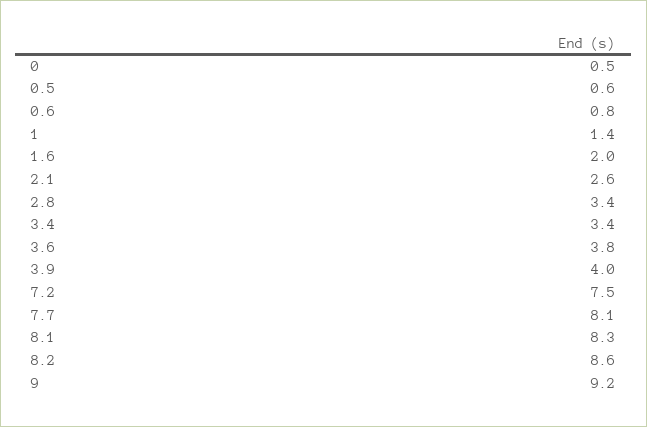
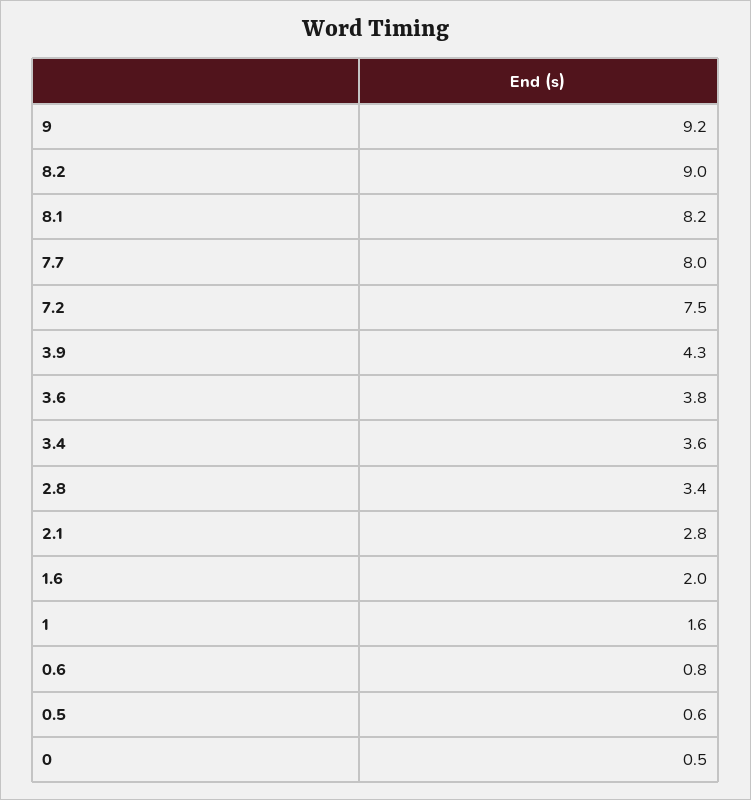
1: 1.4 -> 1.6
2.1: 2.6 -> 2.8
3.4: 3.4 -> 3.6
3.9: 4 -> 4.3
7.7: 8.1 -> 8
8.1: 8.3 -> 8.2
8.2: 8.6 -> 9

